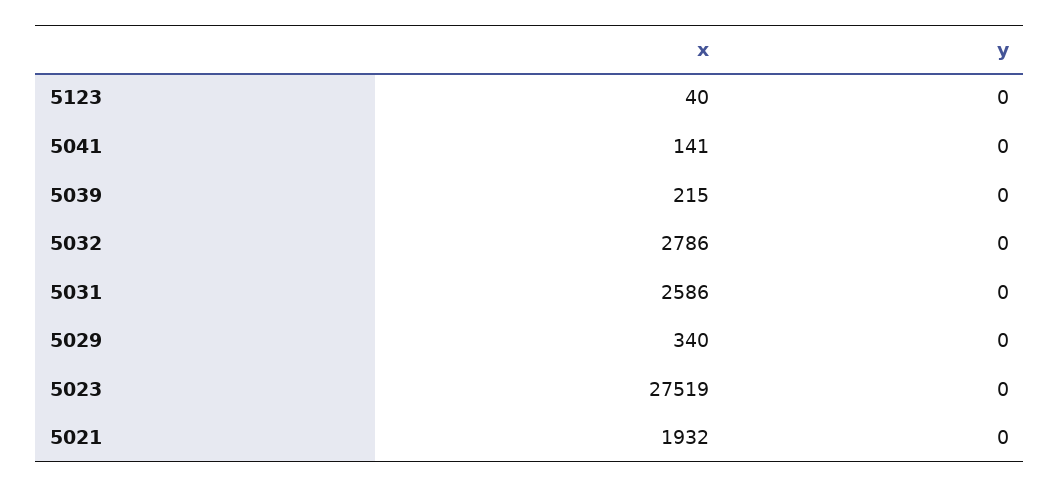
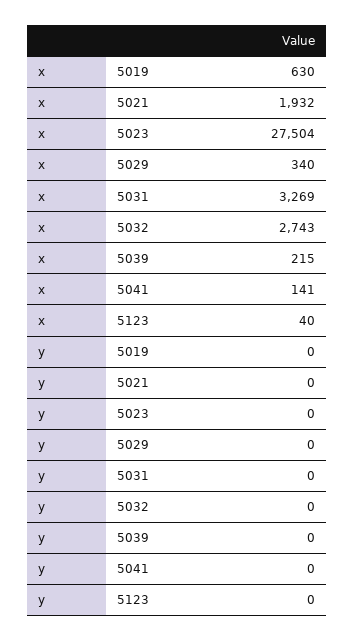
x, 5032: 2786 -> 2743
x, 5031: 2586 -> 3269
x, 5023: 27519 -> 27504
x, 5019: none -> 630
y, 5019: none -> 0

